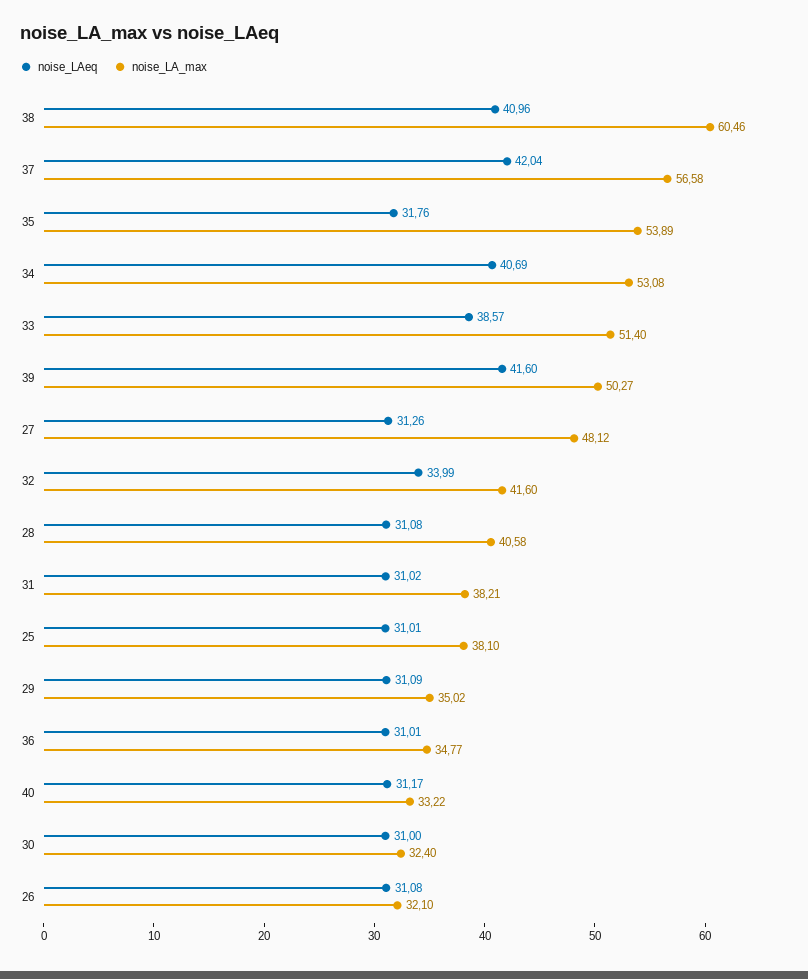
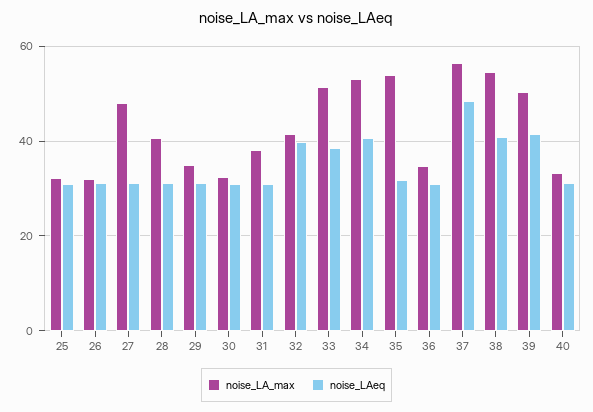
noise_LA_max, 38: 60.46 -> 54
noise_LAeq, 37: 42.04 -> 48
noise_LAeq, 32: 33.99 -> 40
noise_LA_max, 25: 38.1 -> 32

